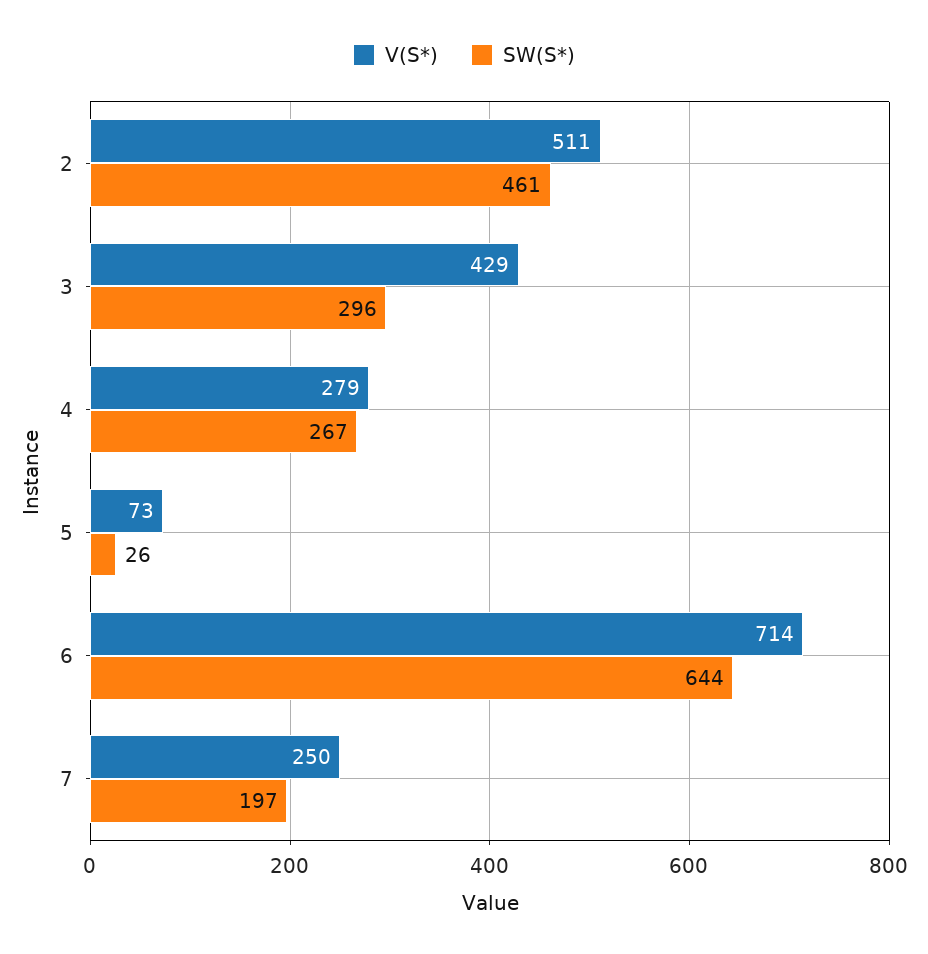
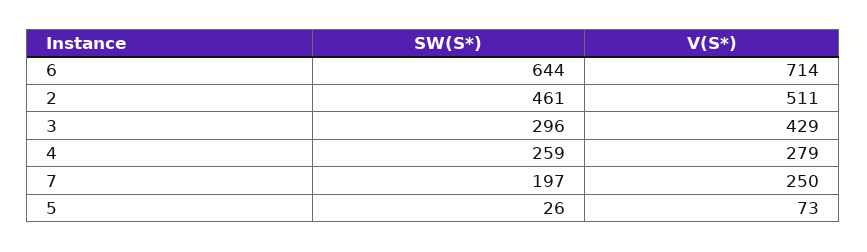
SW(S*), 4: 267 -> 259

